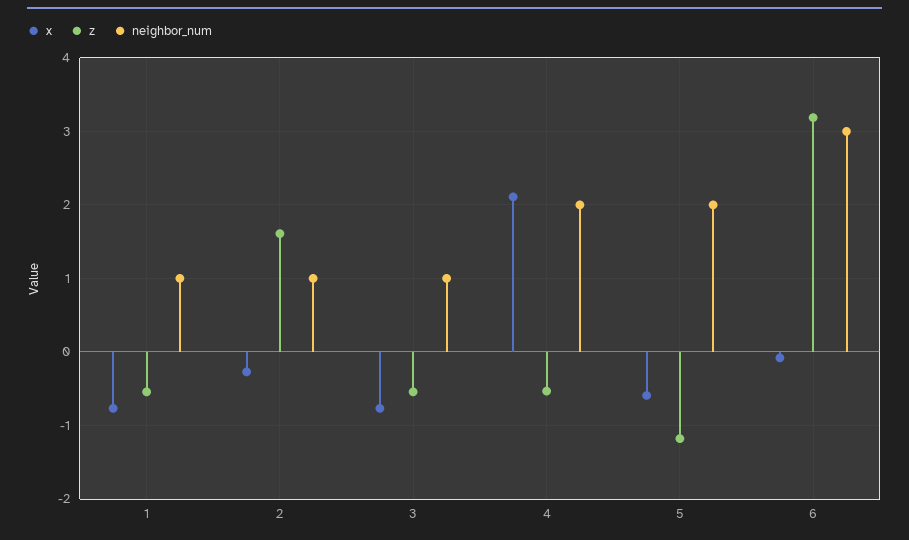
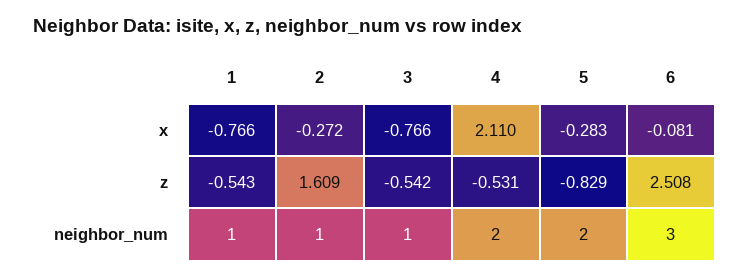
x, 5: -0.6 -> -0.283
z, 5: -1.2 -> -0.829
z, 6: 3.2 -> 2.508

